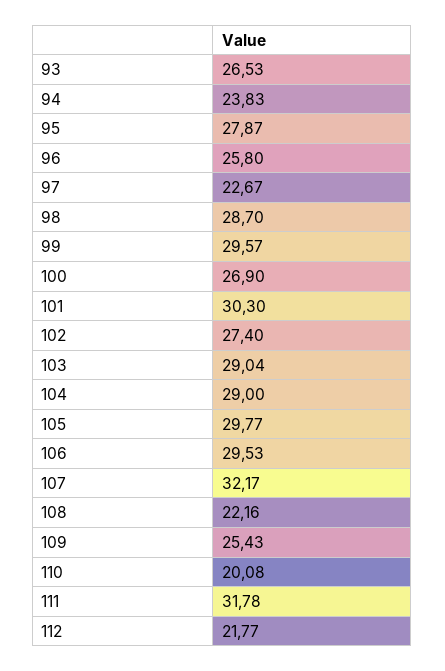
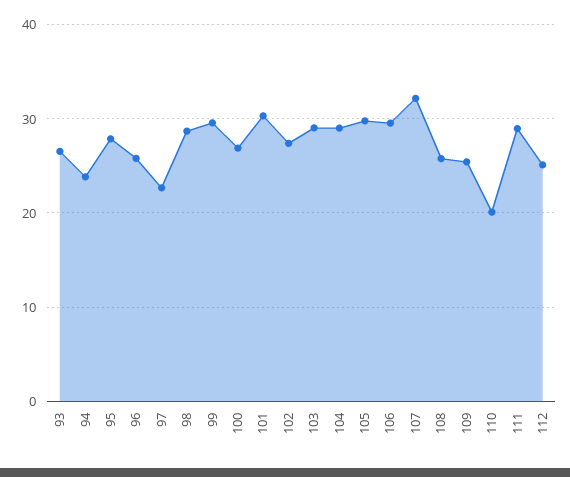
108: 22.16 -> 26
111: 31.78 -> 29
112: 21.77 -> 25

